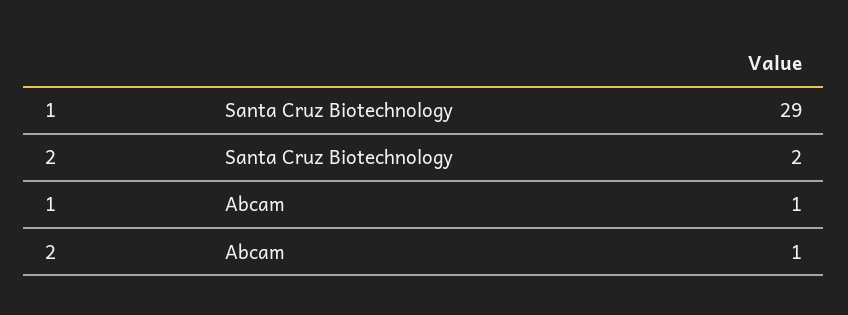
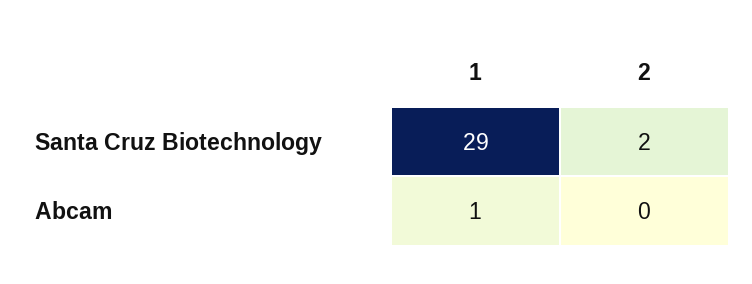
2, Abcam: 1 -> 0

